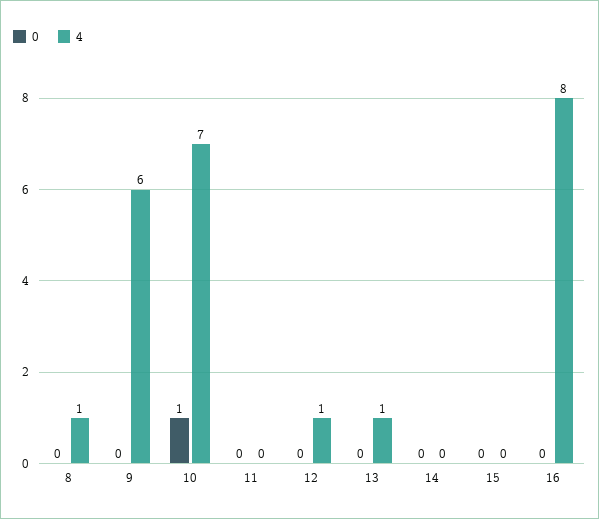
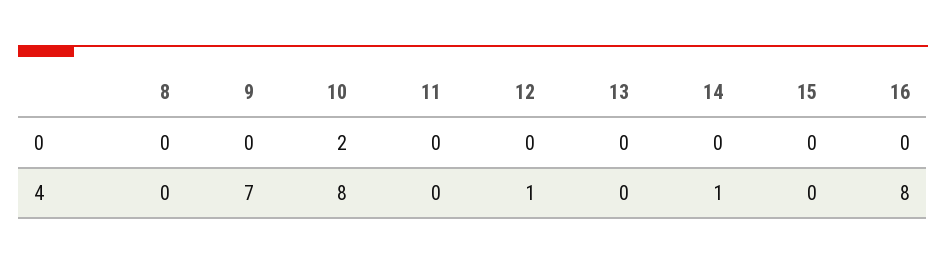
4, 8: 1 -> 0
4, 9: 6 -> 7
0, 10: 1 -> 2
4, 10: 7 -> 8
4, 13: 1 -> 0
4, 14: 0 -> 1

